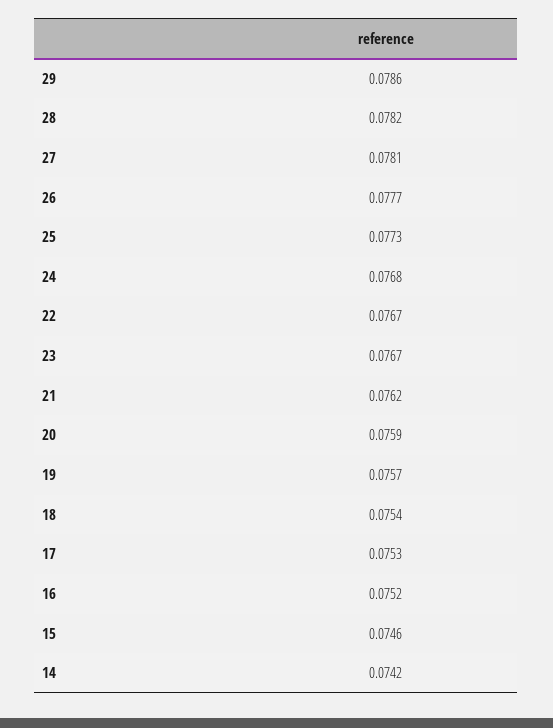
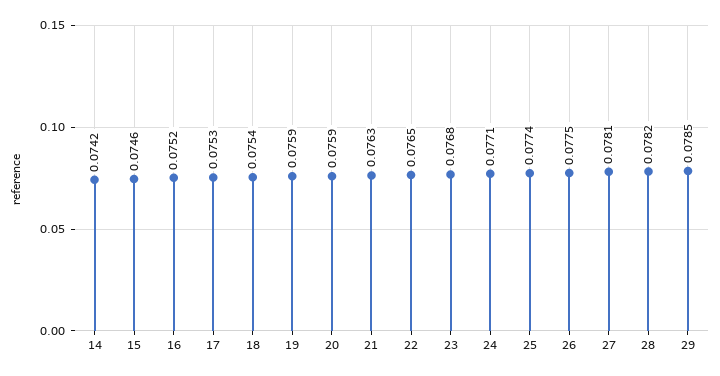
29: 0.0786 -> 0.0785
26: 0.0777 -> 0.0775
25: 0.0773 -> 0.0774
24: 0.0768 -> 0.0771
22: 0.0767 -> 0.0765
23: 0.0767 -> 0.0768
21: 0.0762 -> 0.0763
19: 0.0757 -> 0.0759

